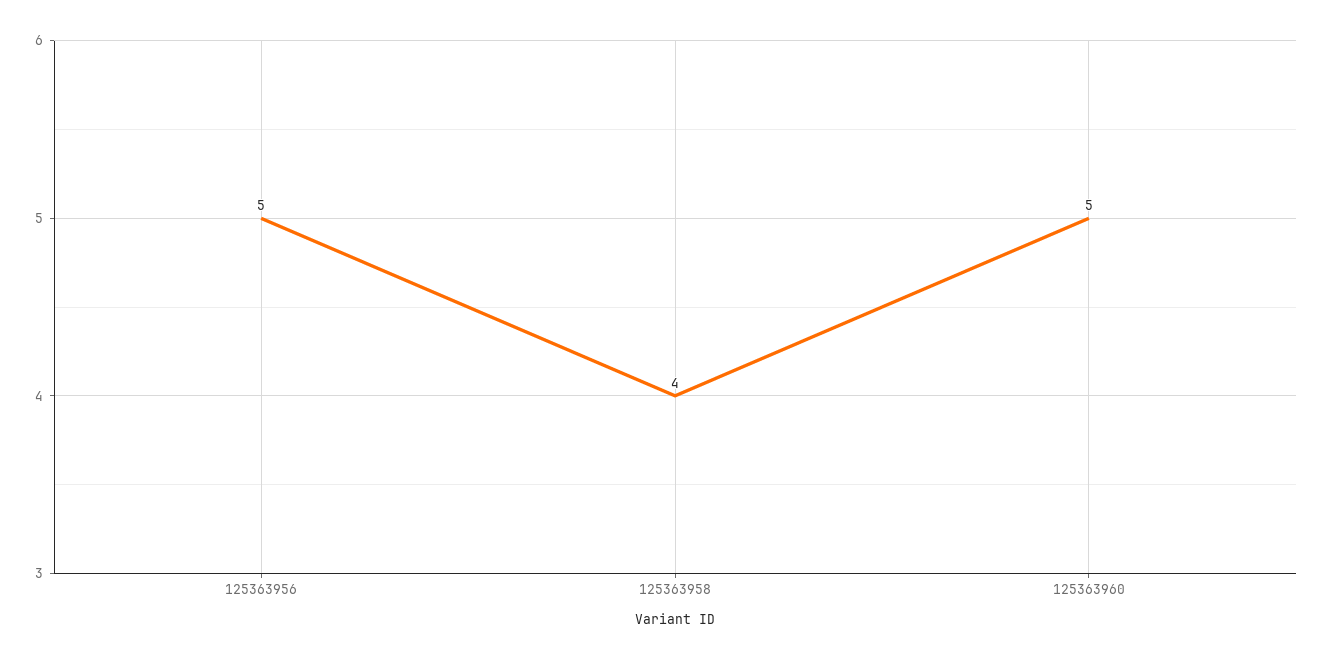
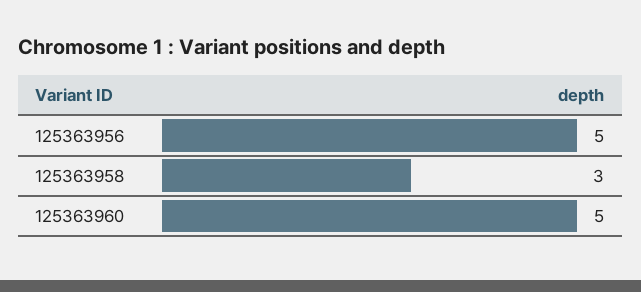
125363958: 4 -> 3

